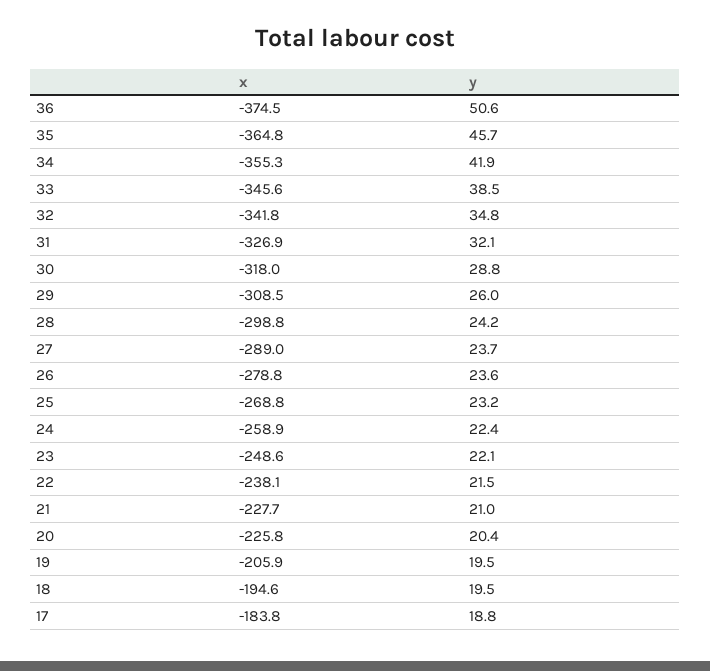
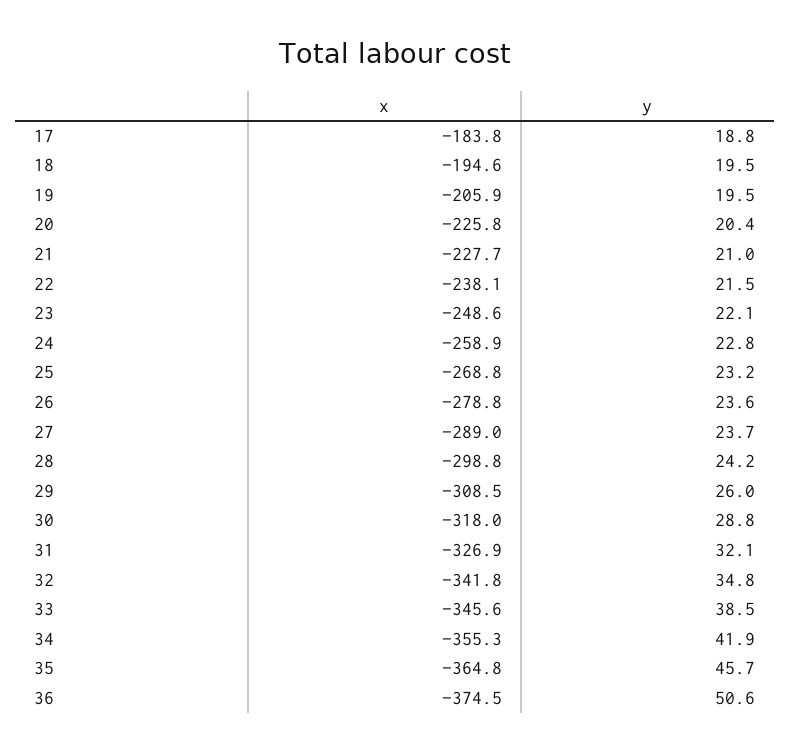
y, 24: 22.4 -> 22.8

